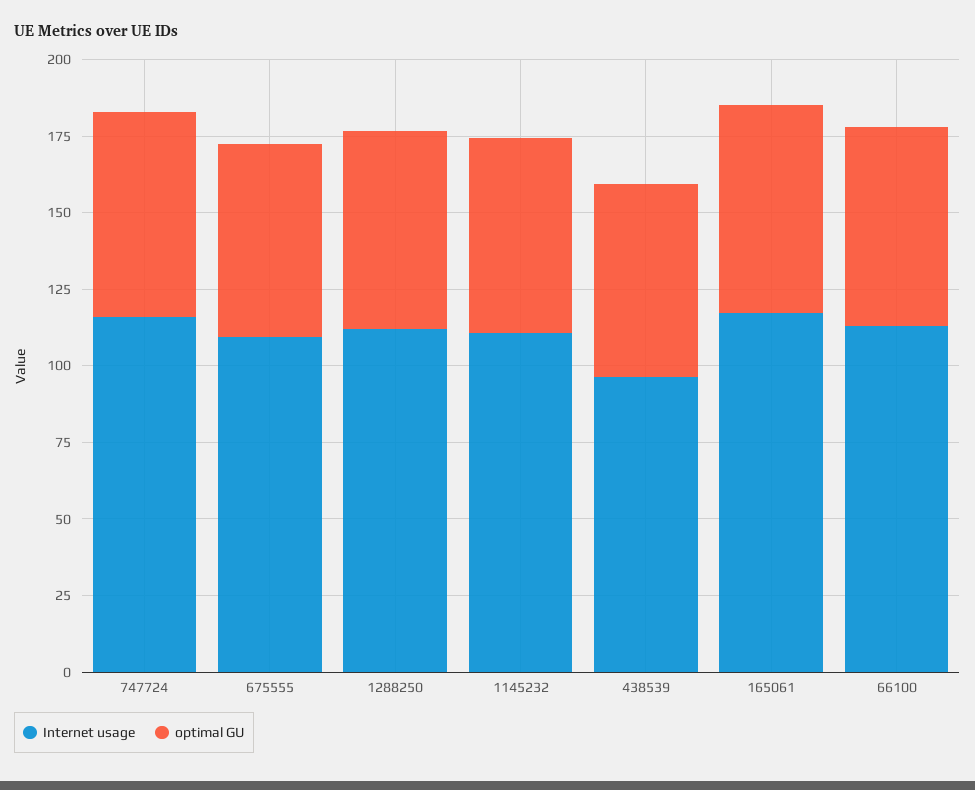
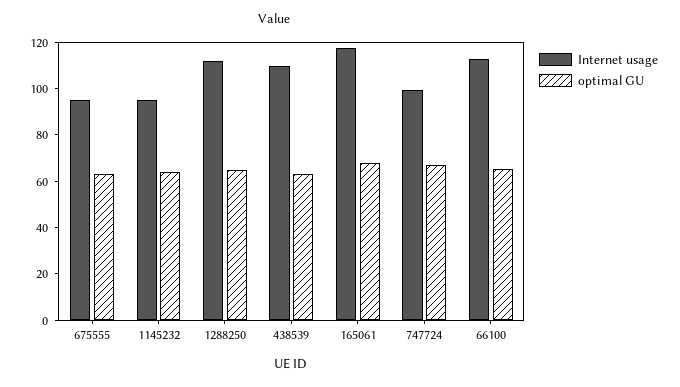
Internet usage, 747724: 115 -> 100
Internet usage, 675555: 110 -> 95
Internet usage, 1145232: 110 -> 95
Internet usage, 438539: 95 -> 110

